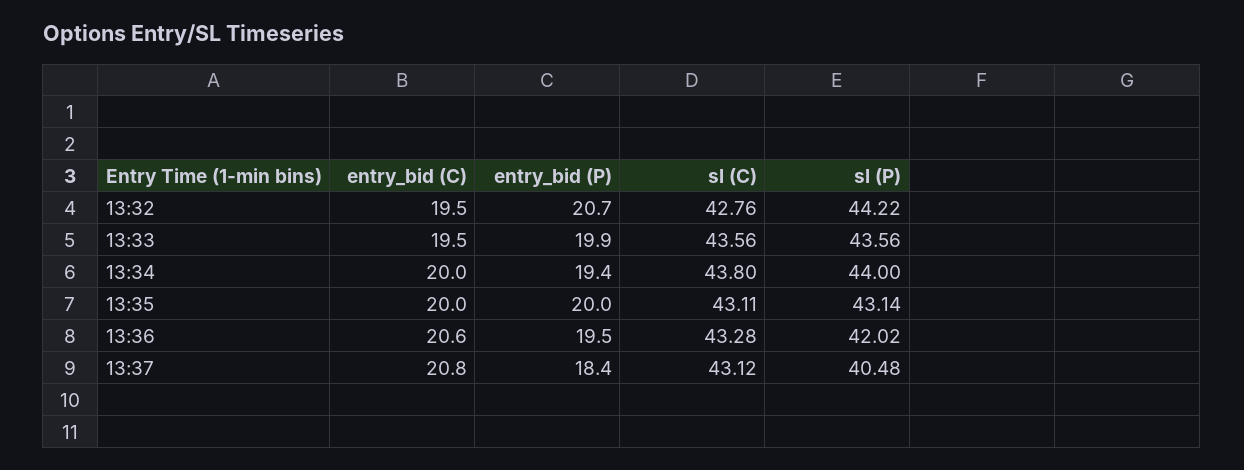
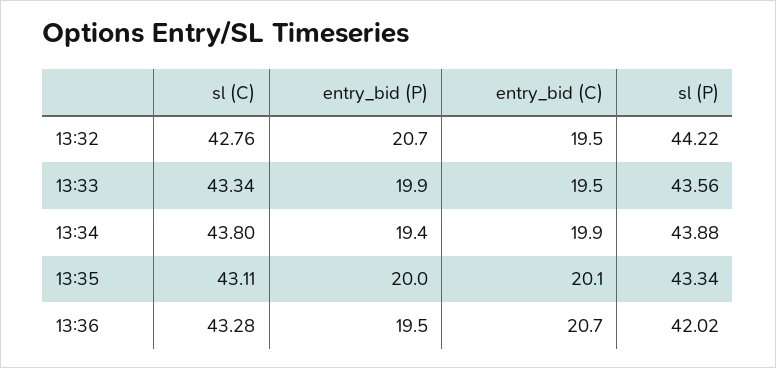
sl (C), 13:33: 43.56 -> 43.34
entry_bid (C), 13:34: 20 -> 19.9
sl (P), 13:34: 44 -> 43.88
entry_bid (C), 13:35: 20 -> 20.1
sl (P), 13:35: 43.14 -> 43.34
entry_bid (C), 13:36: 20.6 -> 20.7
entry_bid (C), 13:37: 20.8 -> none
entry_bid (P), 13:37: 18.4 -> none
sl (C), 13:37: 43.12 -> none
sl (P), 13:37: 40.48 -> none

